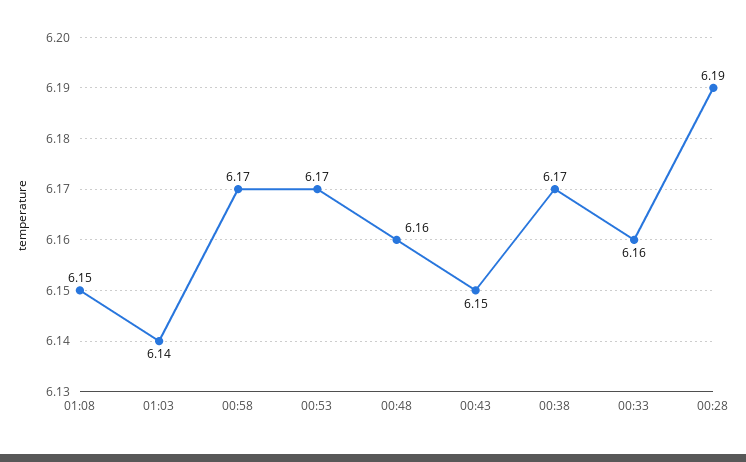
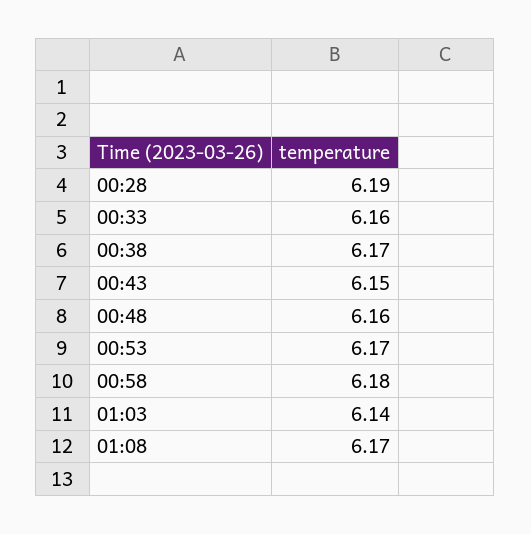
01:08: 6.15 -> 6.17
00:58: 6.17 -> 6.18

